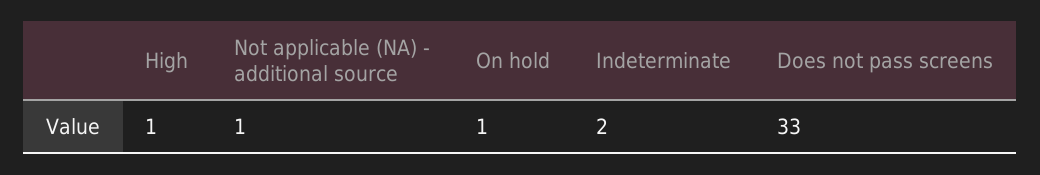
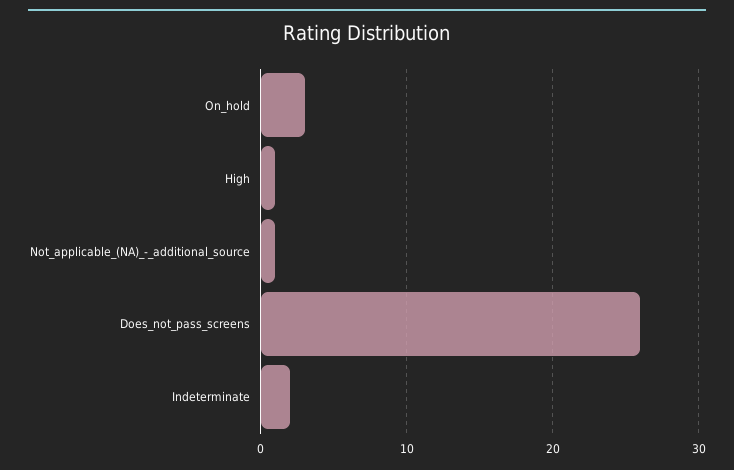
On hold: 1 -> 3
Does not pass screens: 33 -> 26

